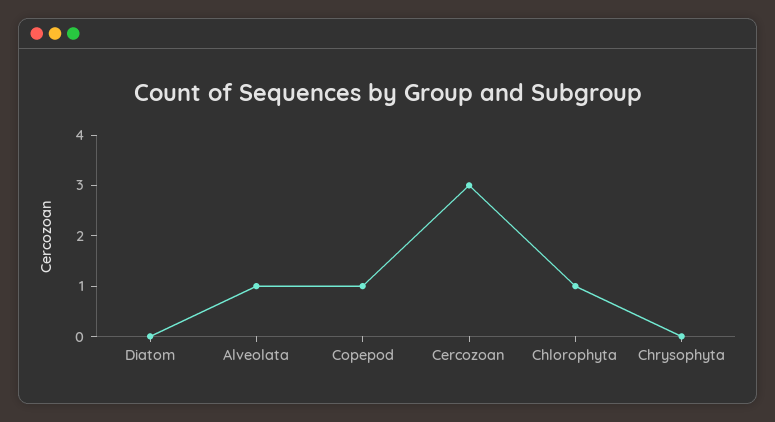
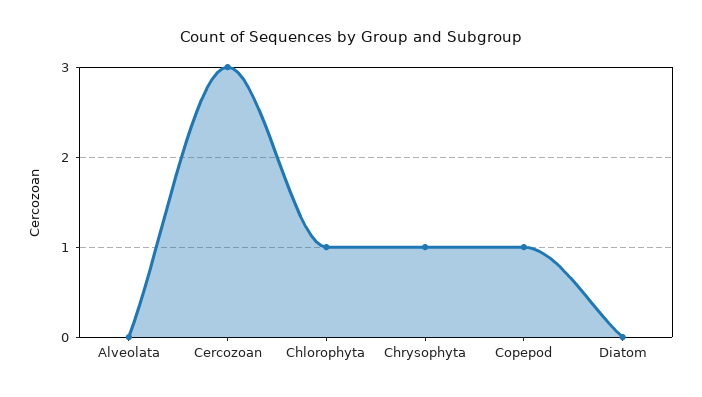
Alveolata: 1 -> 0
Chrysophyta: 0 -> 1

